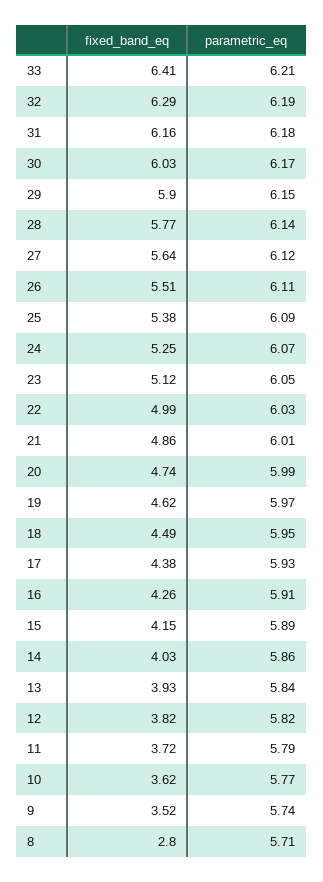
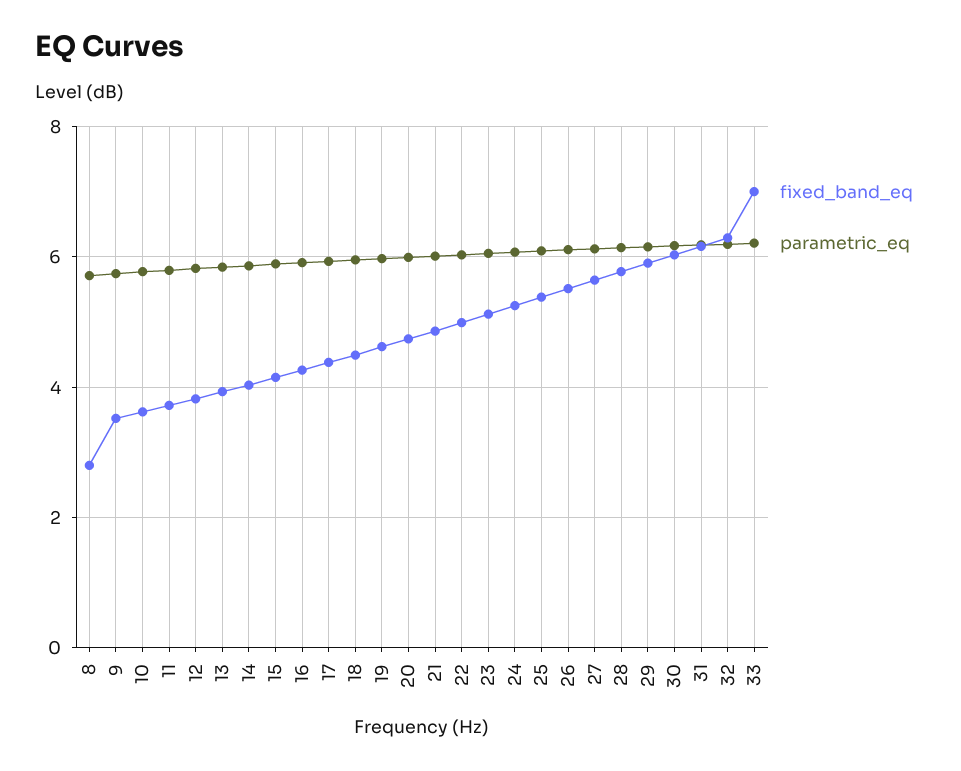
fixed_band_eq, 33: 6.41 -> 7

